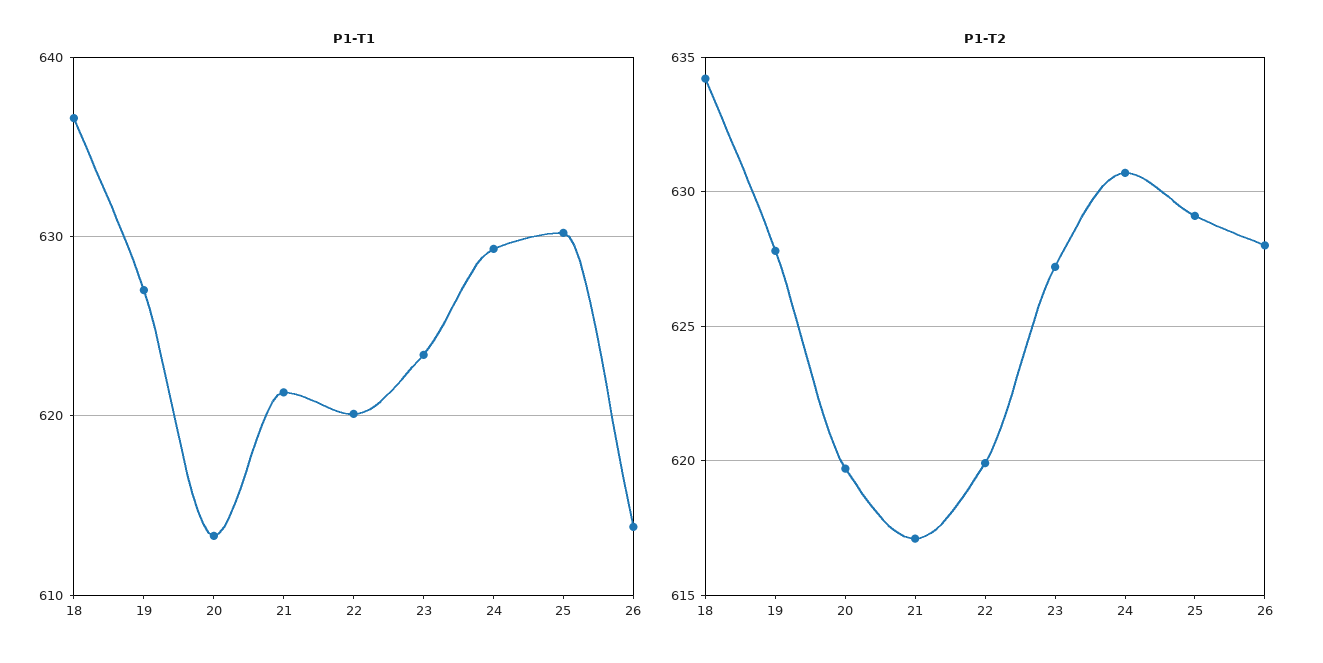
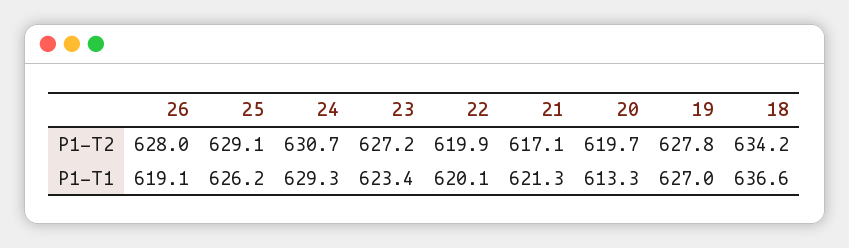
P1-T1, 25: 630 -> 626.2
P1-T1, 26: 614 -> 619.1

